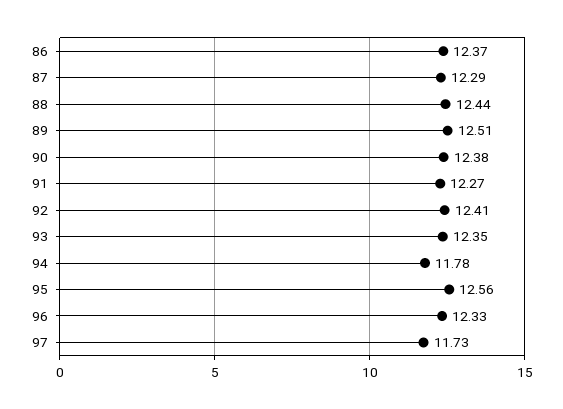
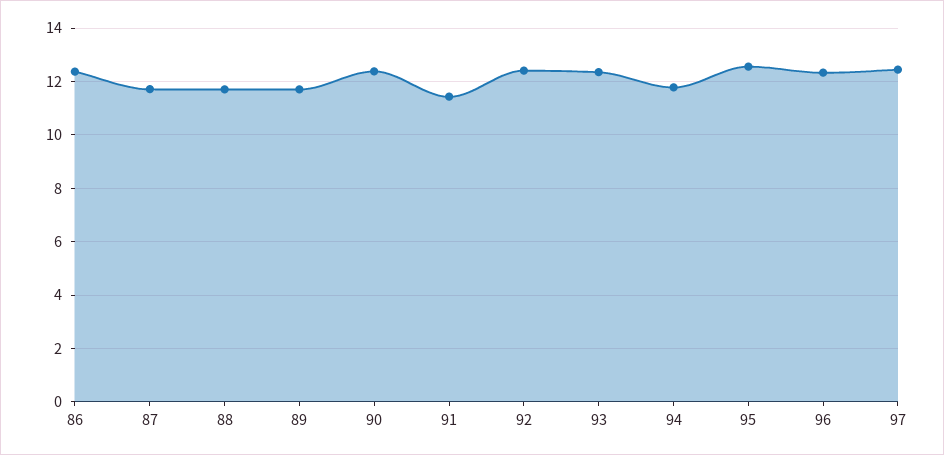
87: 12.29 -> 11.75
88: 12.44 -> 11.75
89: 12.51 -> 11.75
91: 12.27 -> 11.5
97: 11.73 -> 12.5

